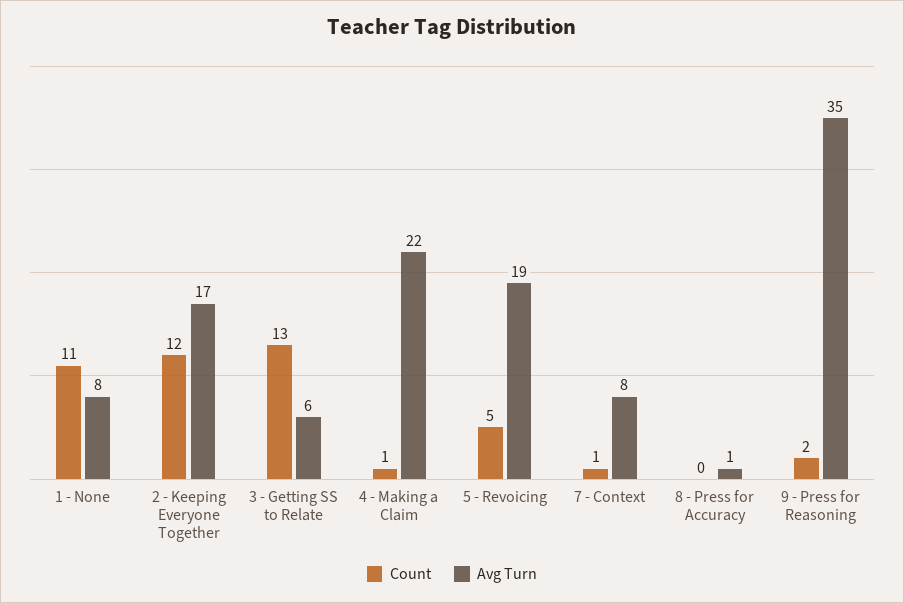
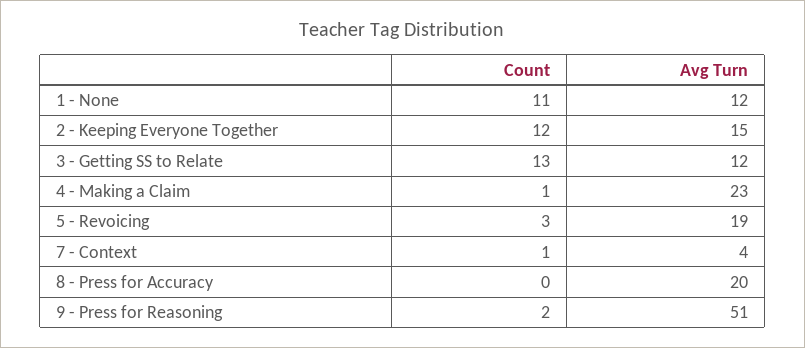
Avg Turn, 1 - None: 8 -> 12
Avg Turn, 2 - Keeping Everyone Together: 17 -> 15
Avg Turn, 3 - Getting SS to Relate: 6 -> 12
Avg Turn, 4 - Making a Claim: 22 -> 23
Count, 5 - Revoicing: 5 -> 3
Avg Turn, 7 - Context: 8 -> 4
Avg Turn, 8 - Press for Accuracy: 1 -> 20
Avg Turn, 9 - Press for Reasoning: 35 -> 51

